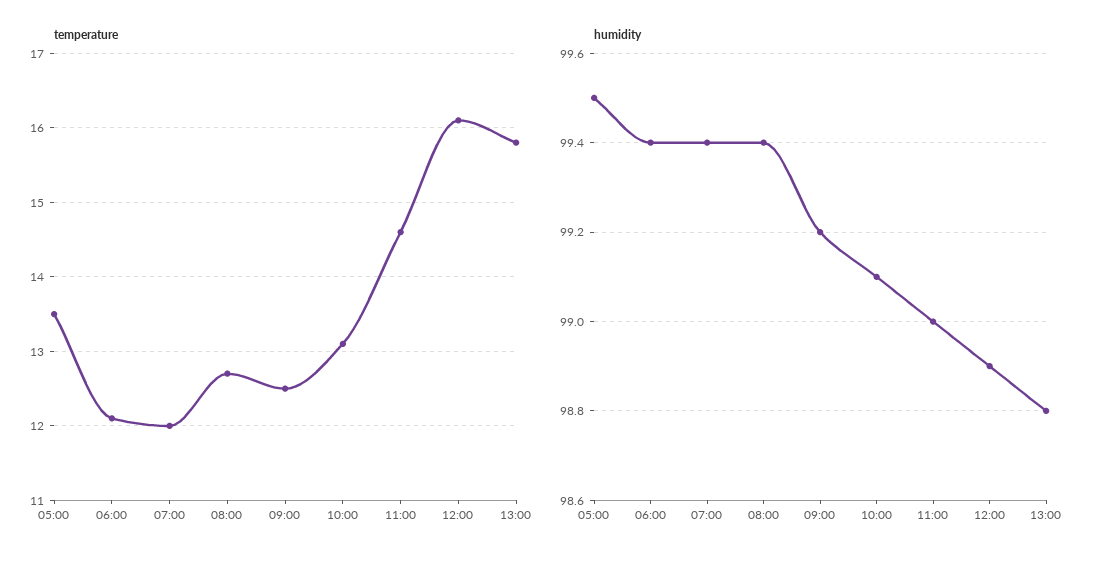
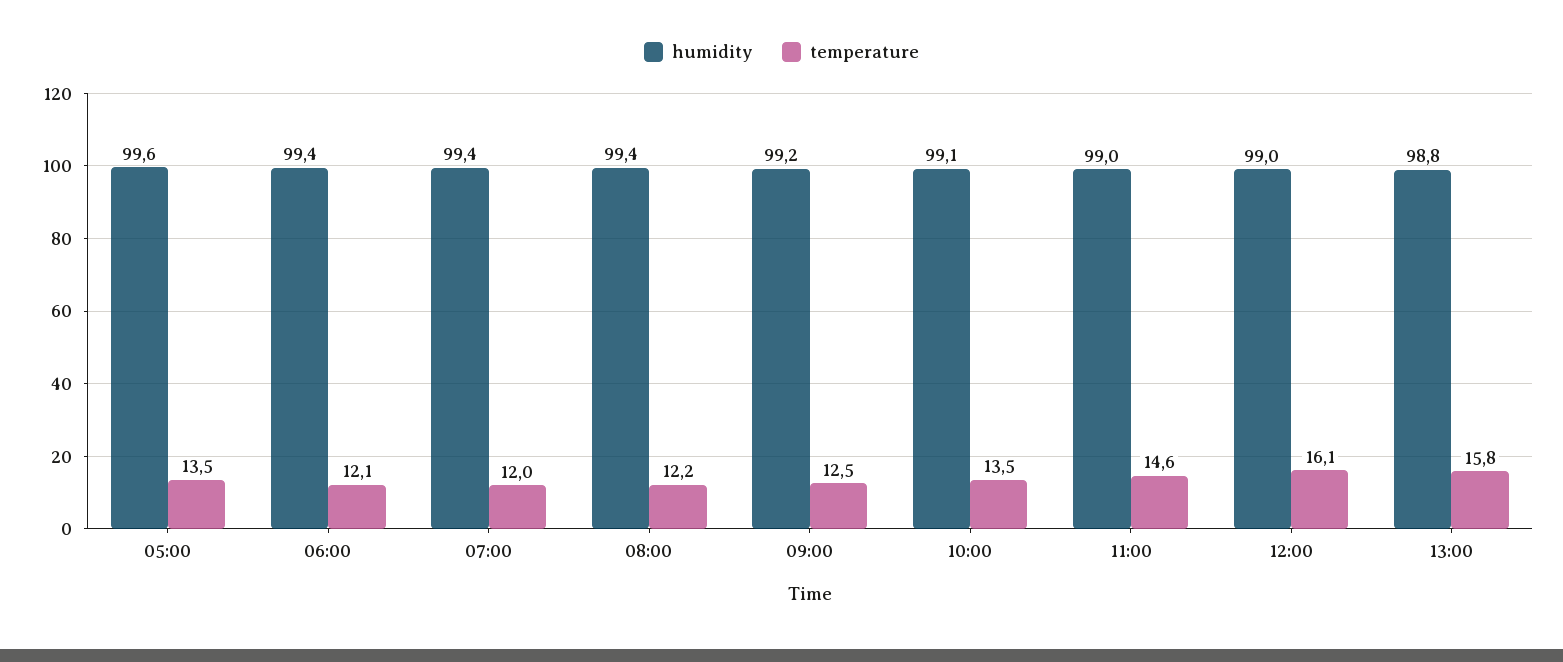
temperature, 08:00: 12.7 -> 12.2
temperature, 10:00: 13.1 -> 13.5
humidity, 05:00: 99.5 -> 99.6
humidity, 12:00: 98.9 -> 99

